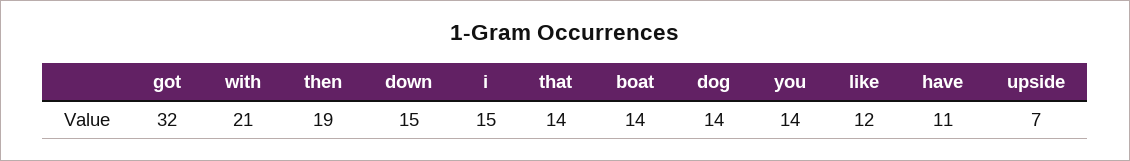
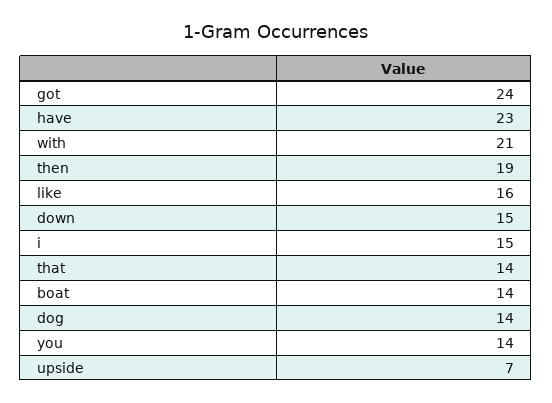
got: 32 -> 24
like: 12 -> 16
have: 11 -> 23

